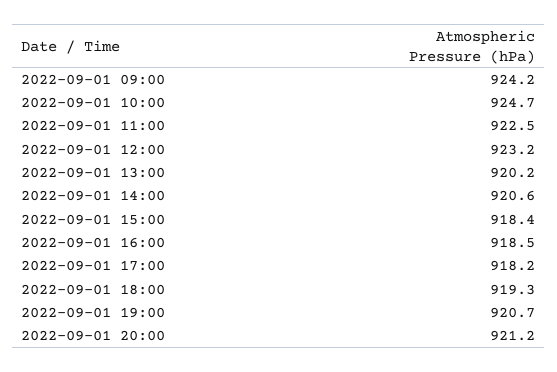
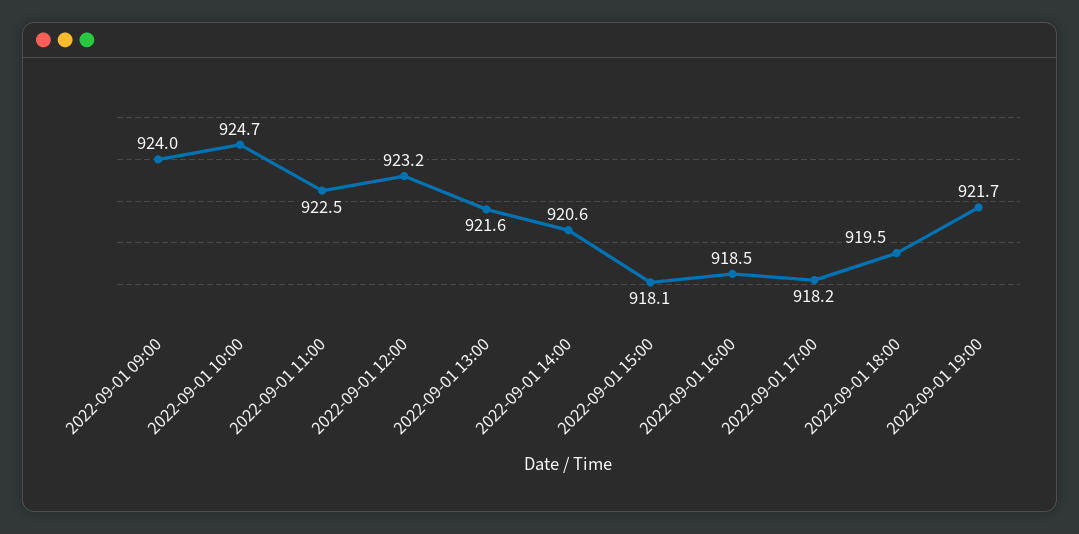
2022-09-01 09:00: 924.2 -> 924
2022-09-01 13:00: 920.2 -> 921.6
2022-09-01 15:00: 918.4 -> 918.1
2022-09-01 18:00: 919.3 -> 919.5
2022-09-01 19:00: 920.7 -> 921.7
2022-09-01 20:00: 921.2 -> none

